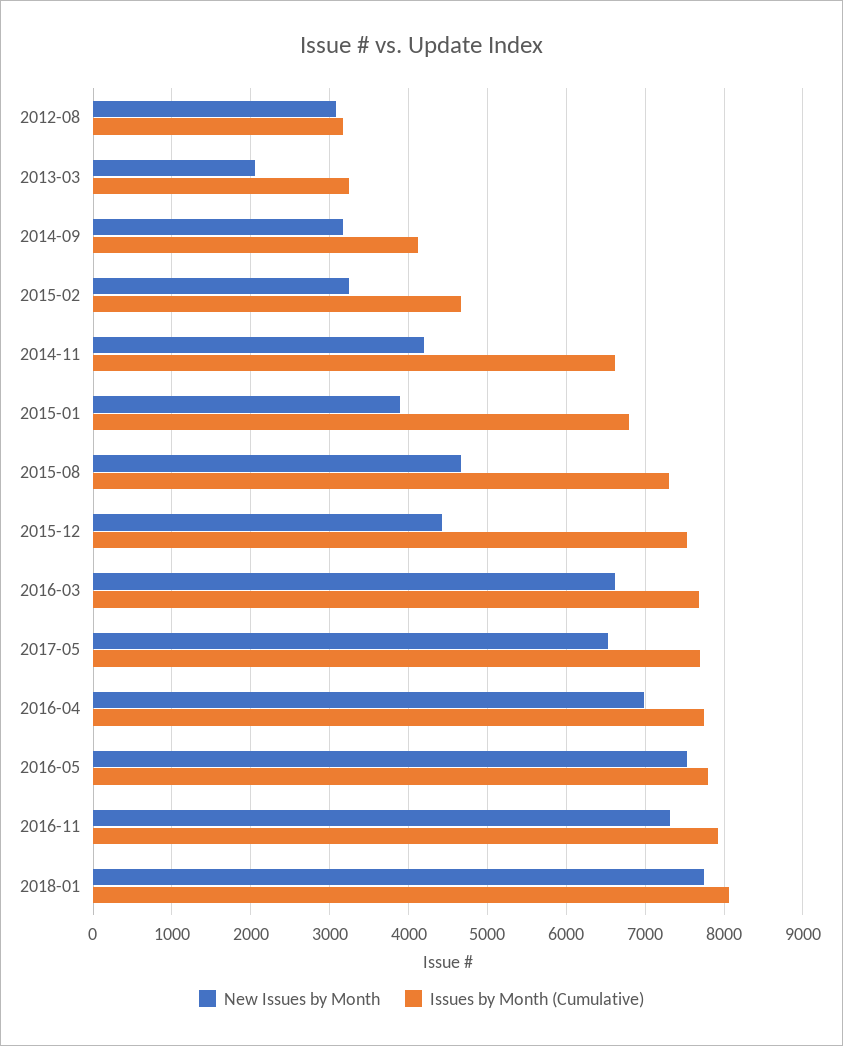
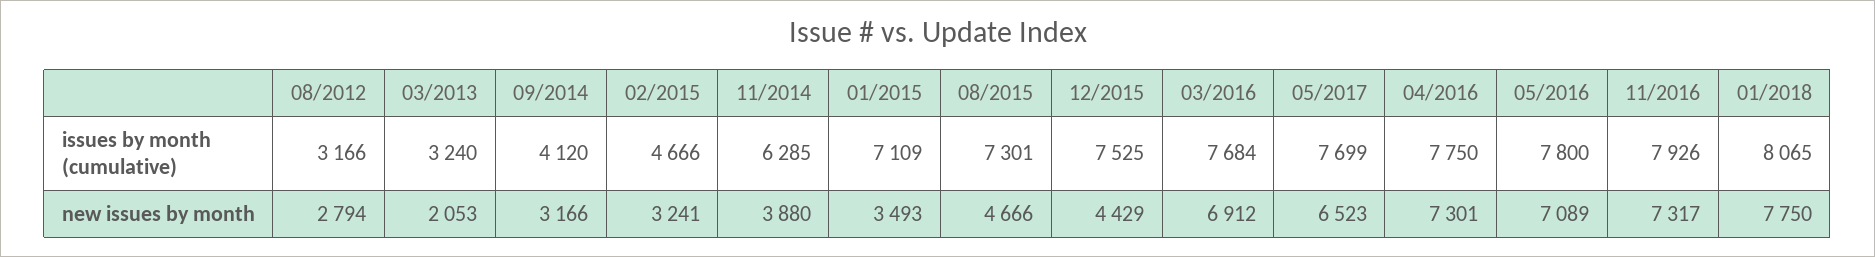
New Issues by Month, 2012-08: 3100 -> 2794
New Issues by Month, 2014-11: 4200 -> 3880
Issues by Month (Cumulative), 2014-11: 6600 -> 6285
New Issues by Month, 2015-01: 3900 -> 3493
Issues by Month (Cumulative), 2015-01: 6800 -> 7109
New Issues by Month, 2016-03: 6600 -> 6912
New Issues by Month, 2016-04: 7000 -> 7301
New Issues by Month, 2016-05: 7500 -> 7089

